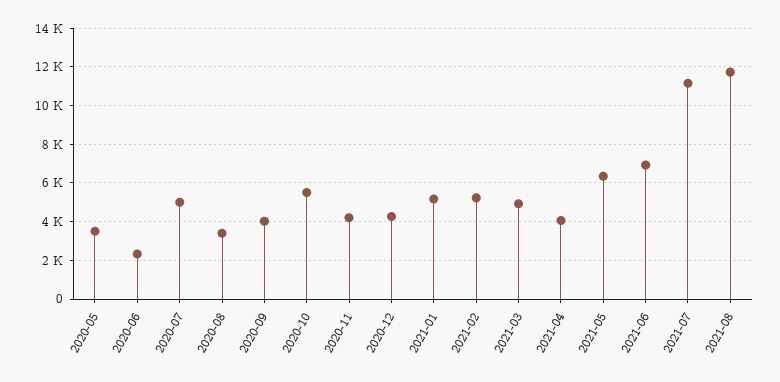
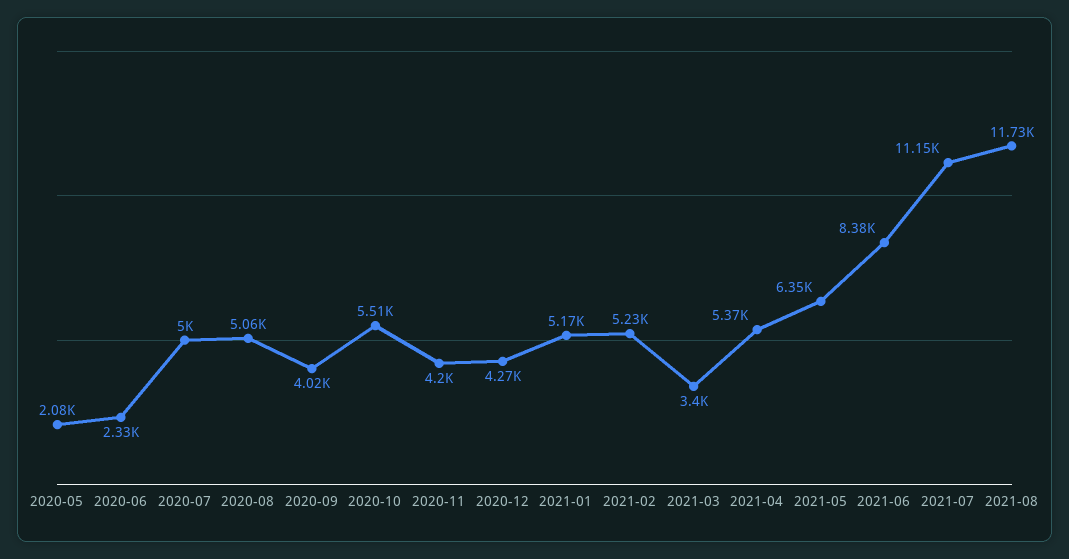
2020-05: 3500 -> 2080
2020-08: 3500 -> 5060
2021-03: 5000 -> 3400
2021-04: 4000 -> 5370
2021-06: 7000 -> 8380

